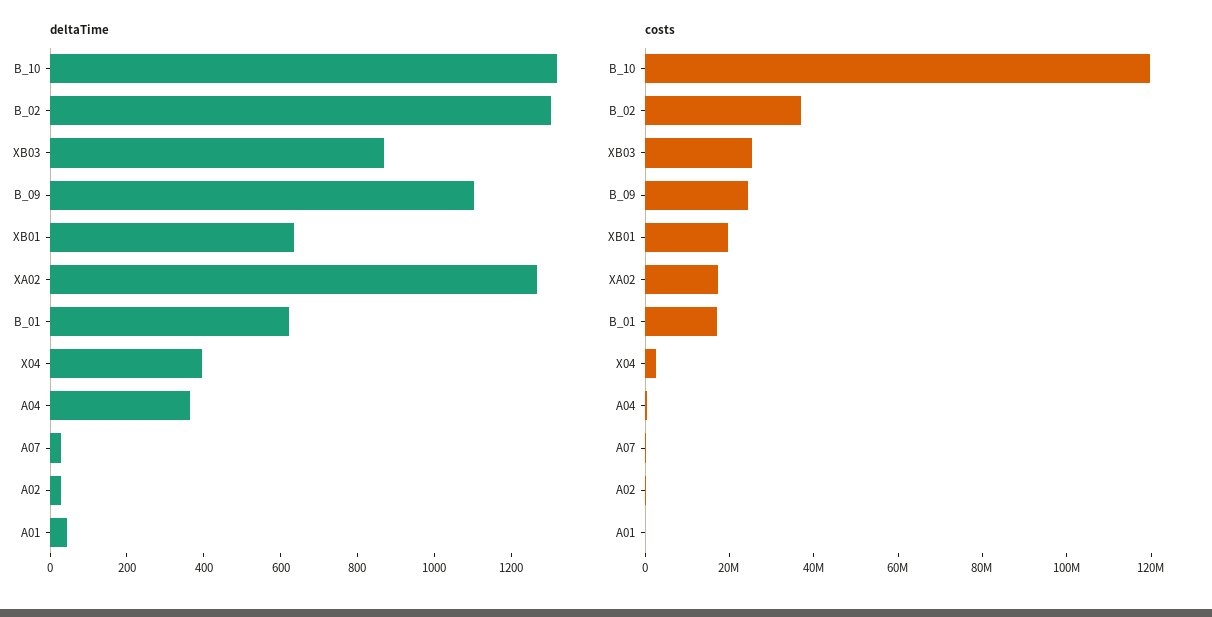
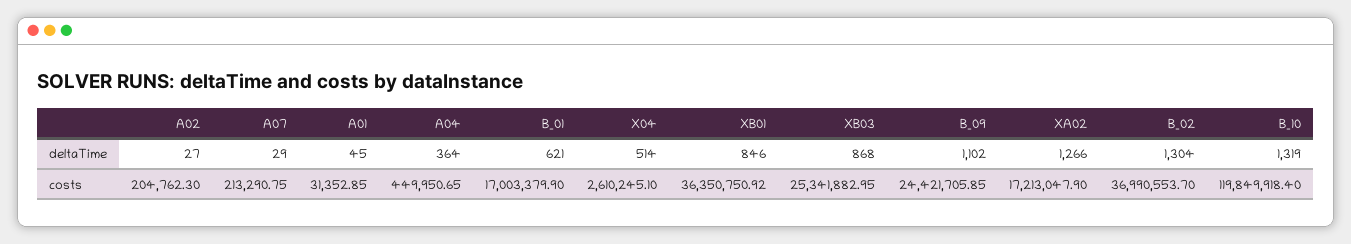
deltaTime, XB01: 650 -> 846
deltaTime, X04: 400 -> 514
costs, XB01: 20000000 -> 36350750.92

